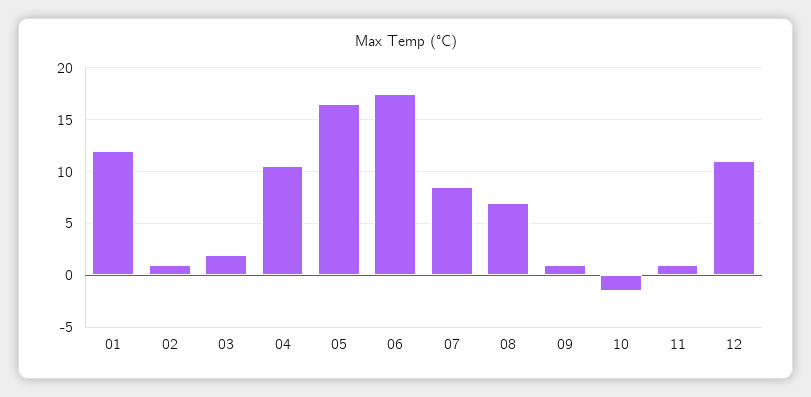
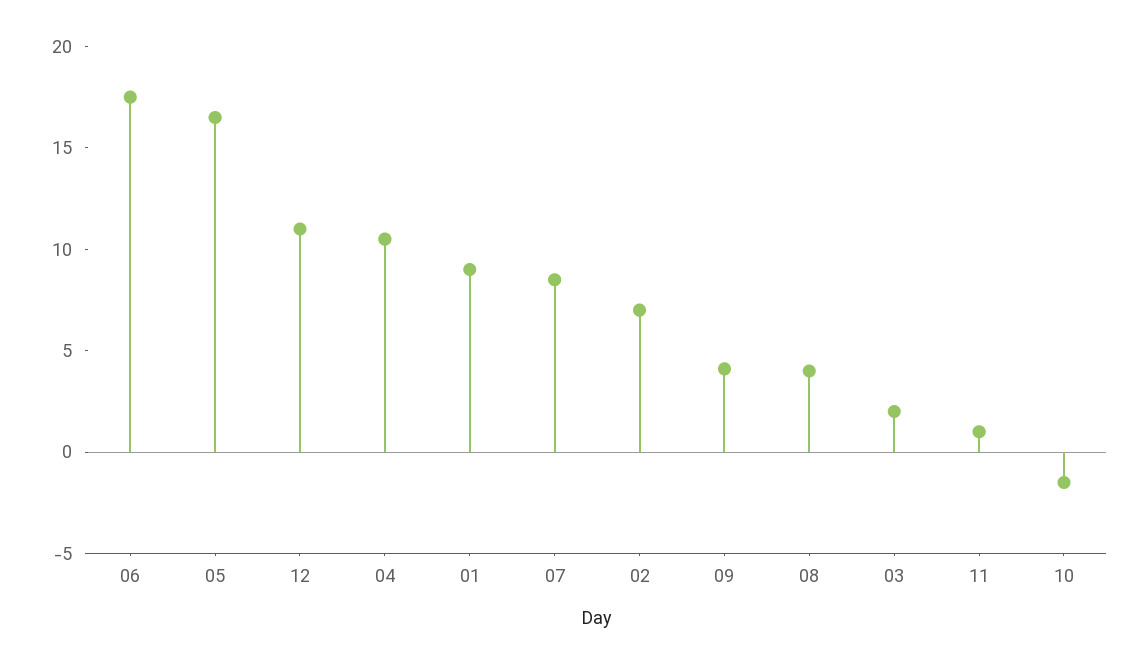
01: 12 -> 9
02: 1 -> 7
08: 7 -> 4
09: 1 -> 4

